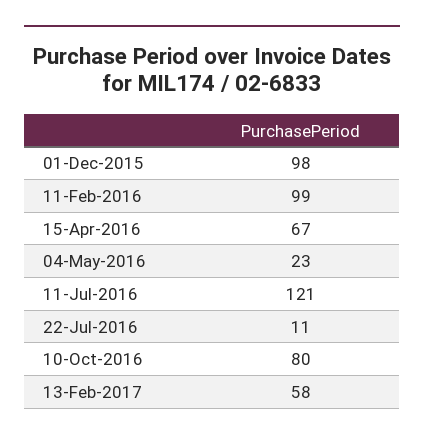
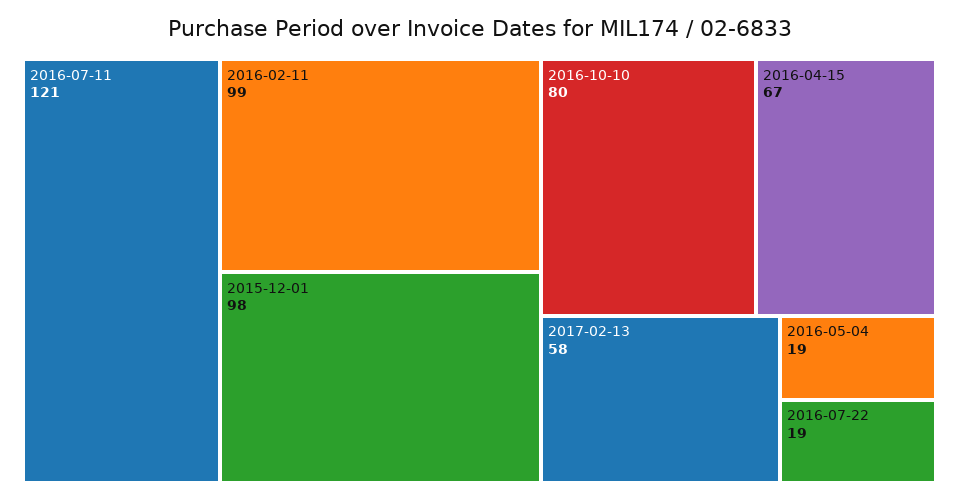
04-May-2016: 23 -> 19
22-Jul-2016: 11 -> 19

